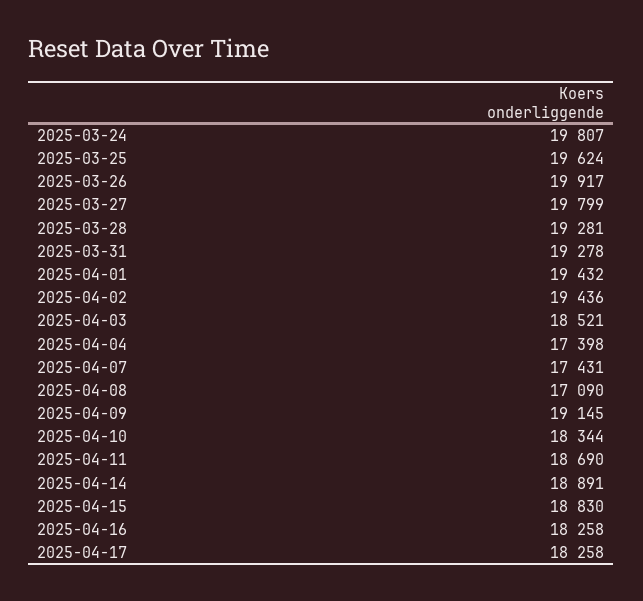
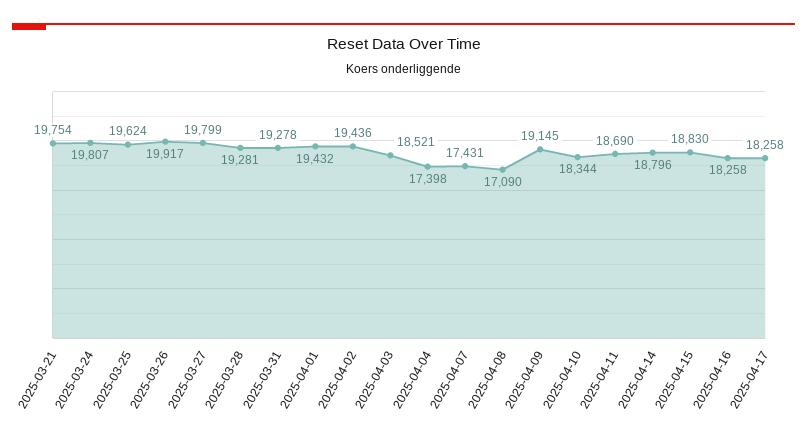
2025-04-14: 18891 -> 18796
2025-03-21: none -> 19754

